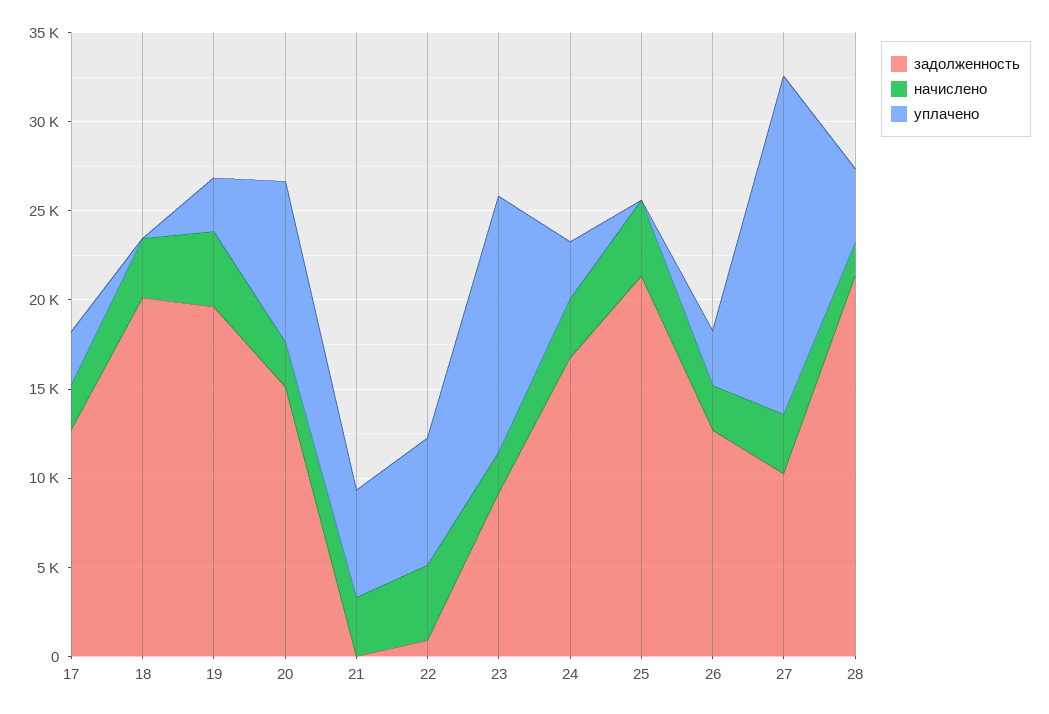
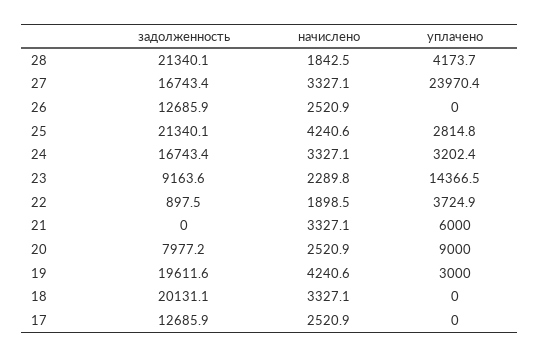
уплачено, 17: 3000 -> 0
задолженность, 20: 15000 -> 7977.2
начислено, 22: 4000 -> 1898.5
уплачено, 22: 7000 -> 3724.9
уплачено, 25: 0 -> 2814.8
уплачено, 26: 3000 -> 0
задолженность, 27: 10000 -> 16743.4
уплачено, 27: 19000 -> 23970.4

